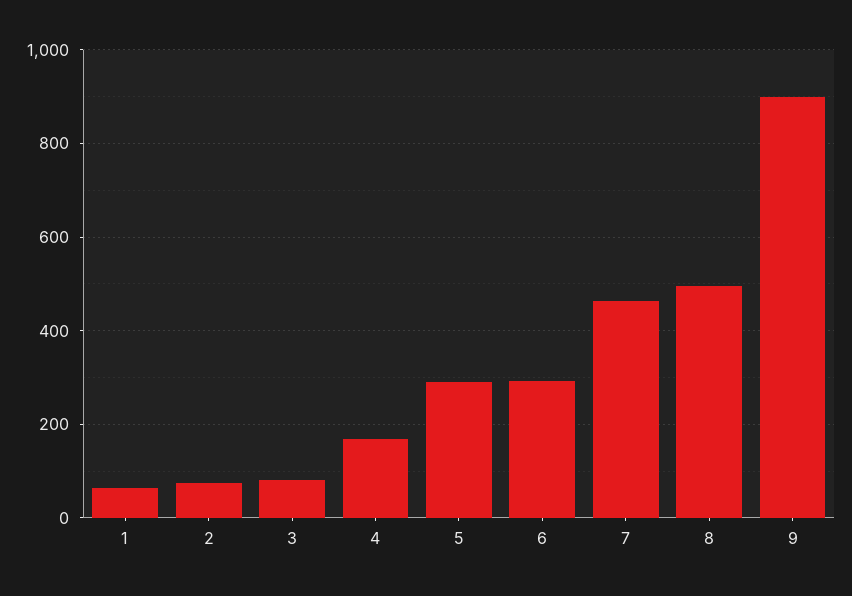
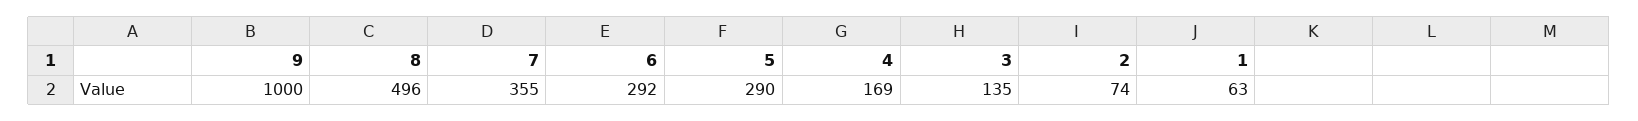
3: 80 -> 135
7: 460 -> 355
9: 900 -> 1000

